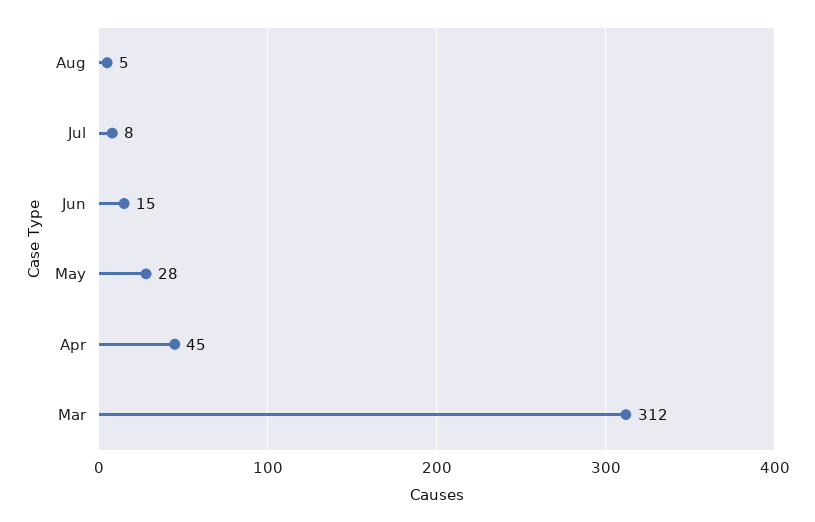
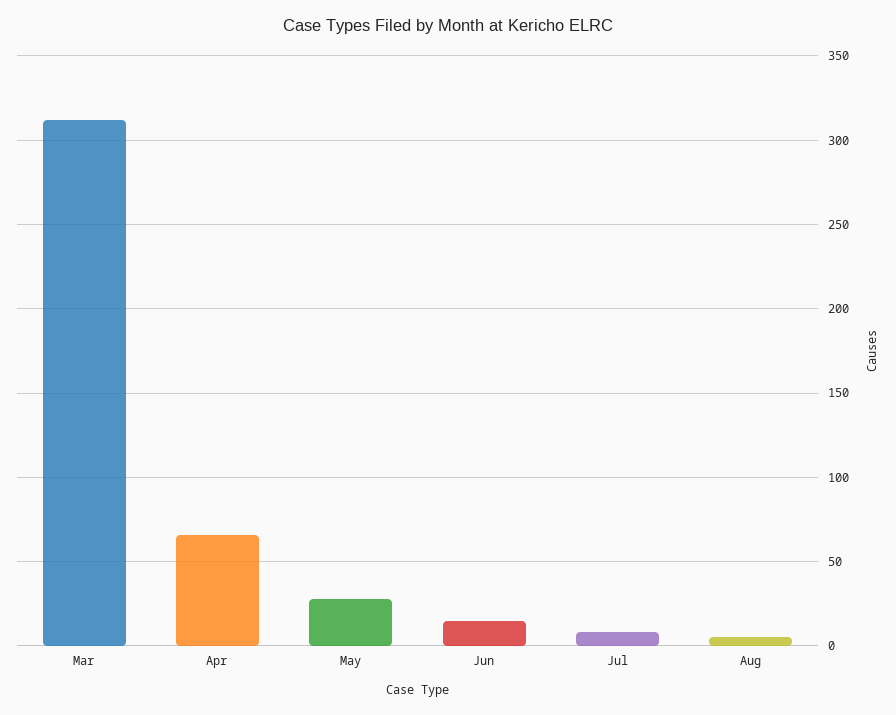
Apr: 45 -> 65

